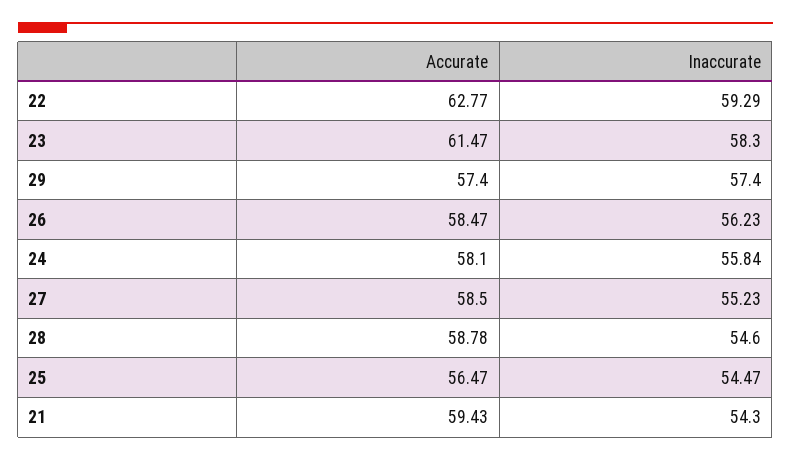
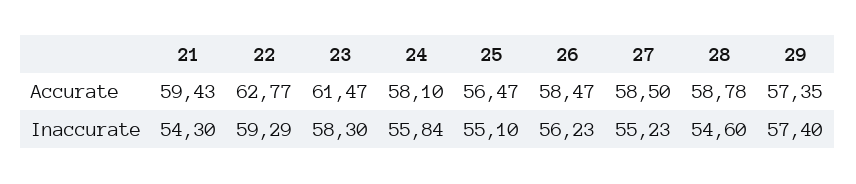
Accurate, 29: 57.4 -> 57.35
Inaccurate, 25: 54.47 -> 55.1

